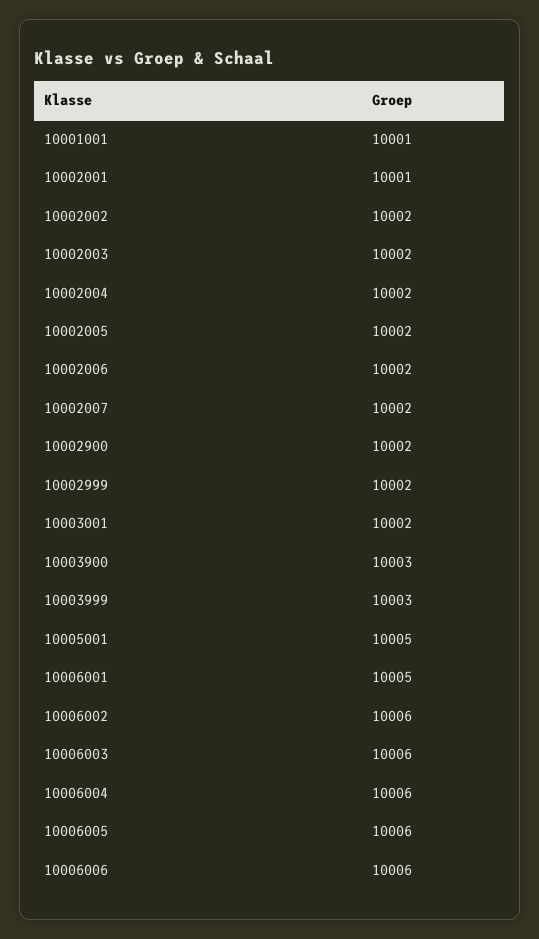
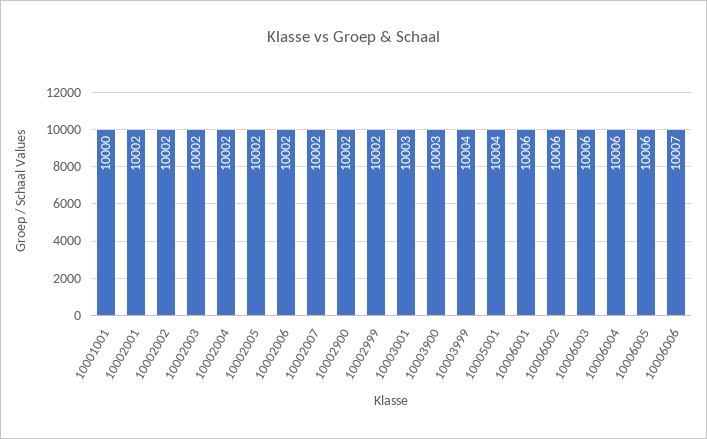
10001001: 10001 -> 10000
10002001: 10001 -> 10002
10003001: 10002 -> 10003
10003999: 10003 -> 10004
10005001: 10005 -> 10004
10006001: 10005 -> 10006
10006006: 10006 -> 10007

